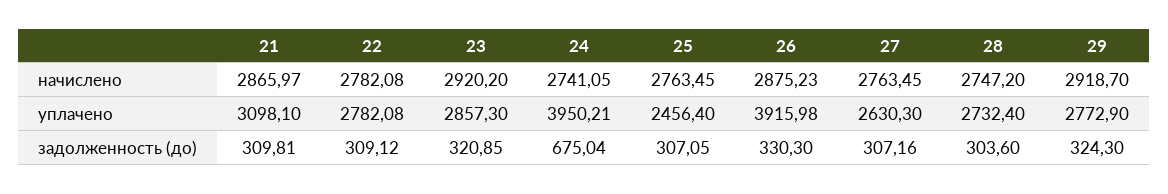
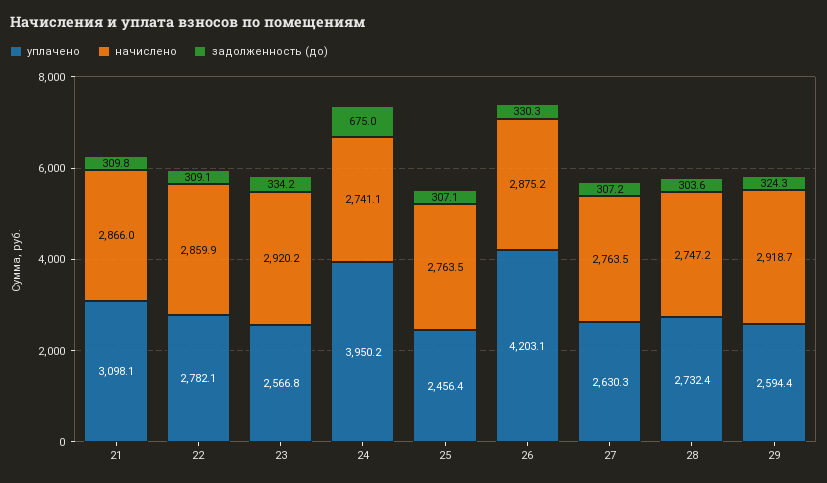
начислено, 22: 2782.08 -> 2859.9
уплачено, 23: 2857.3 -> 2566.8
уплачено, 26: 3915.98 -> 4203.1
уплачено, 29: 2772.9 -> 2594.4
задолженность (до), 23: 320.85 -> 334.2

